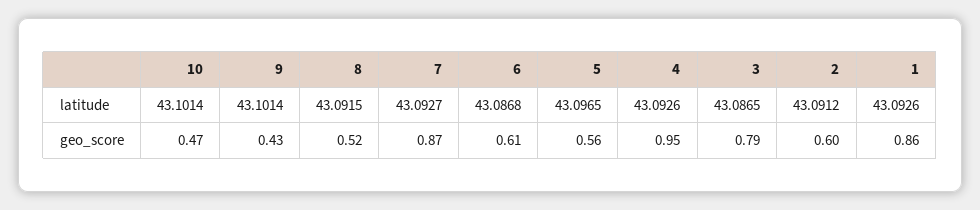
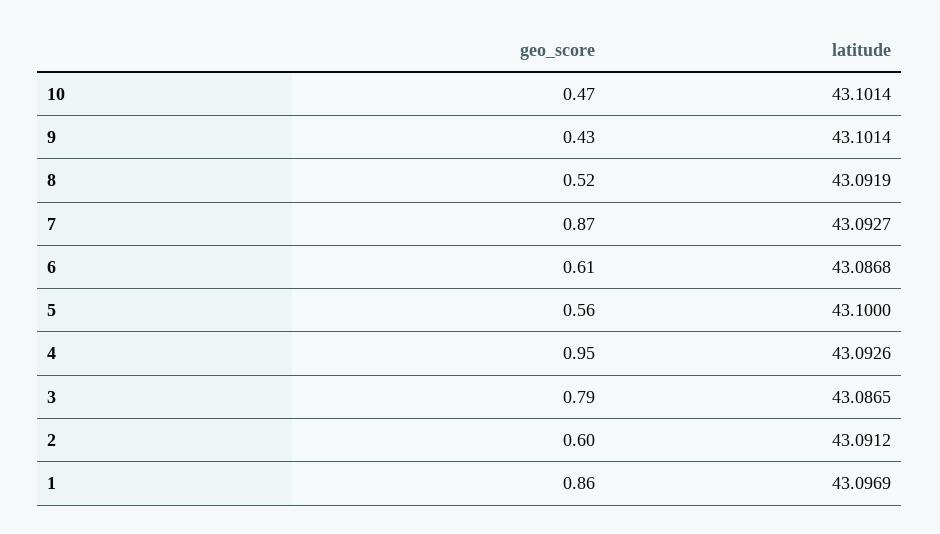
8, latitude: 43.0915 -> 43.0919
5, latitude: 43.0965 -> 43.1
1, latitude: 43.0926 -> 43.0969

